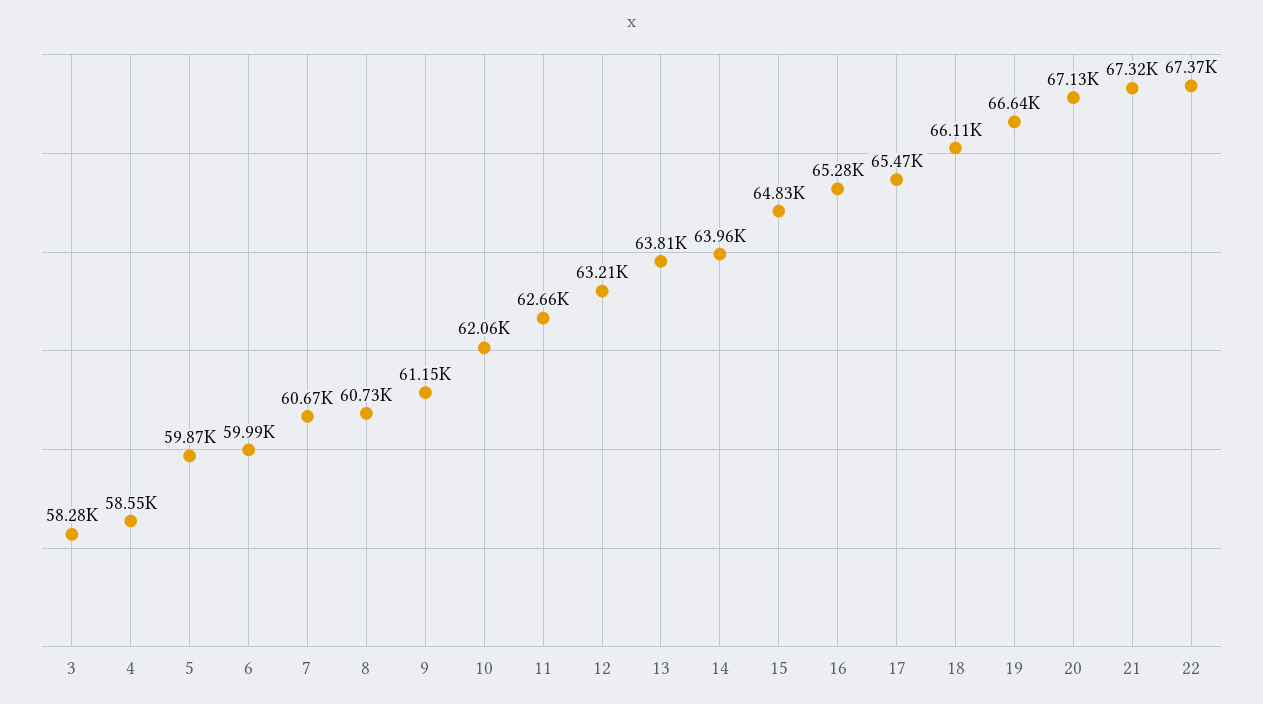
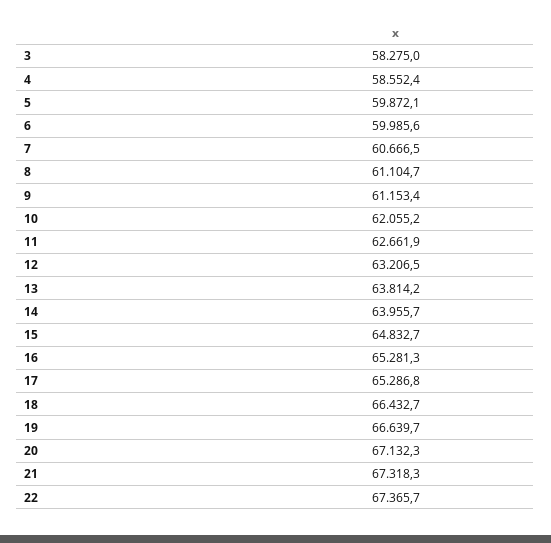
8: 60730 -> 61104.7
17: 65470 -> 65286.8
18: 66110 -> 66432.7

